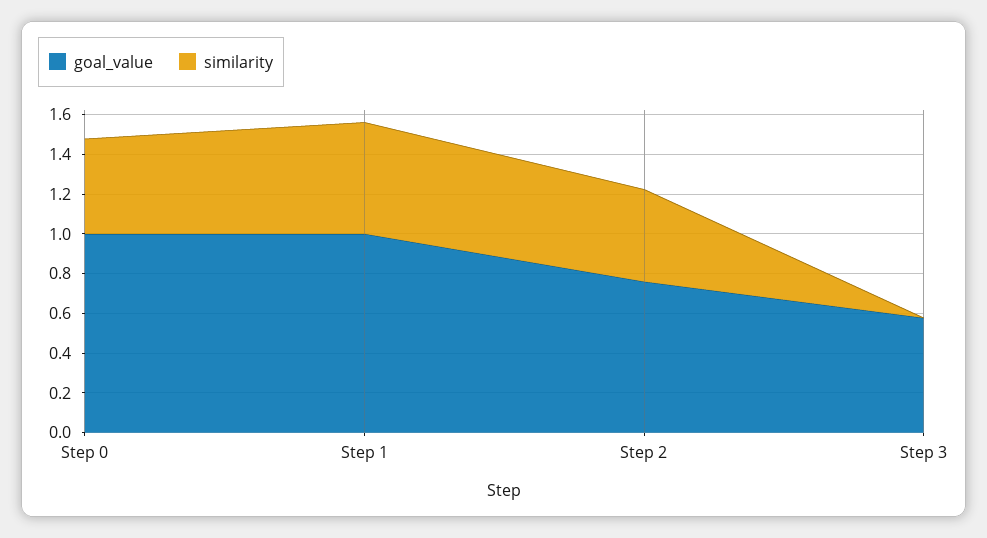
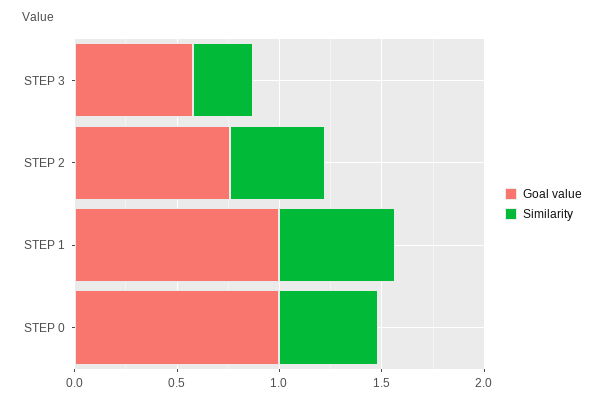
similarity, Step 3: 0 -> 0.3

